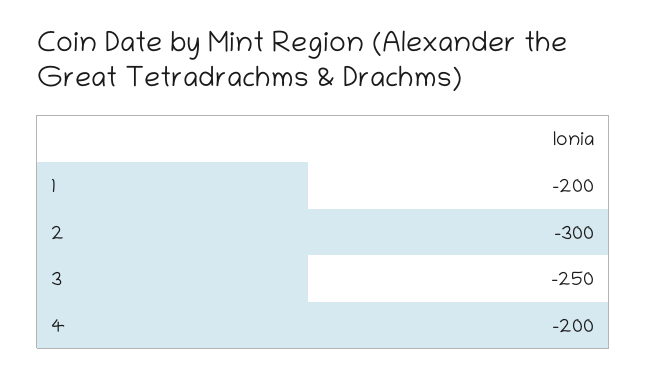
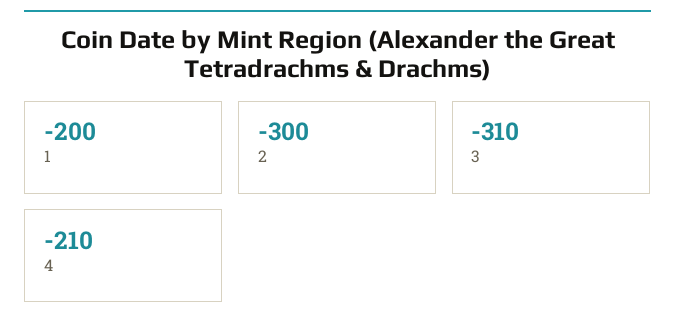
3: -250 -> -310
4: -200 -> -210

